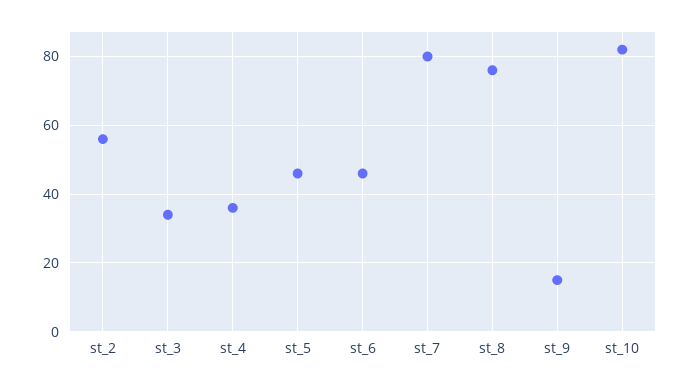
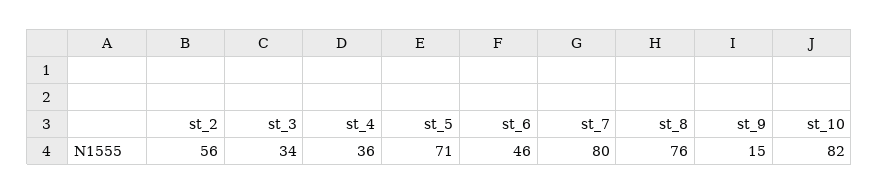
st_5: 45 -> 71

